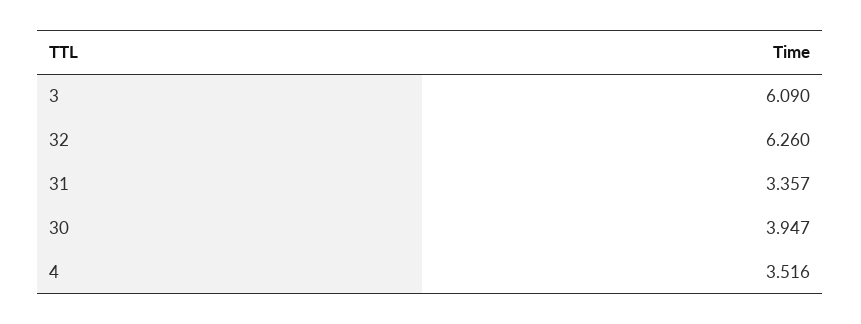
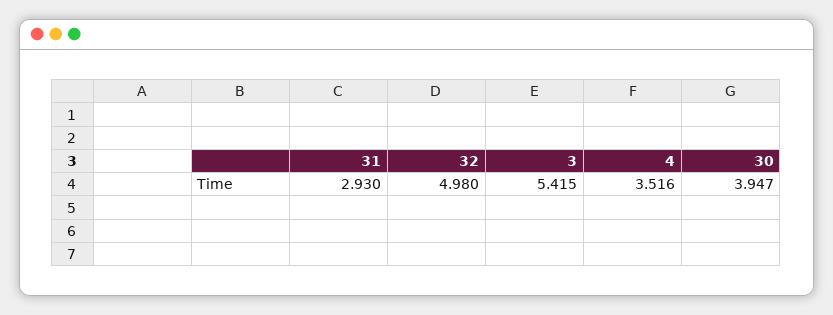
3: 6.09 -> 5.415
32: 6.26 -> 4.98
31: 3.357 -> 2.93

